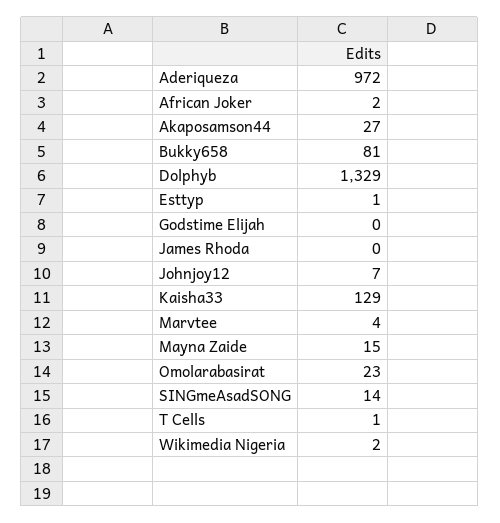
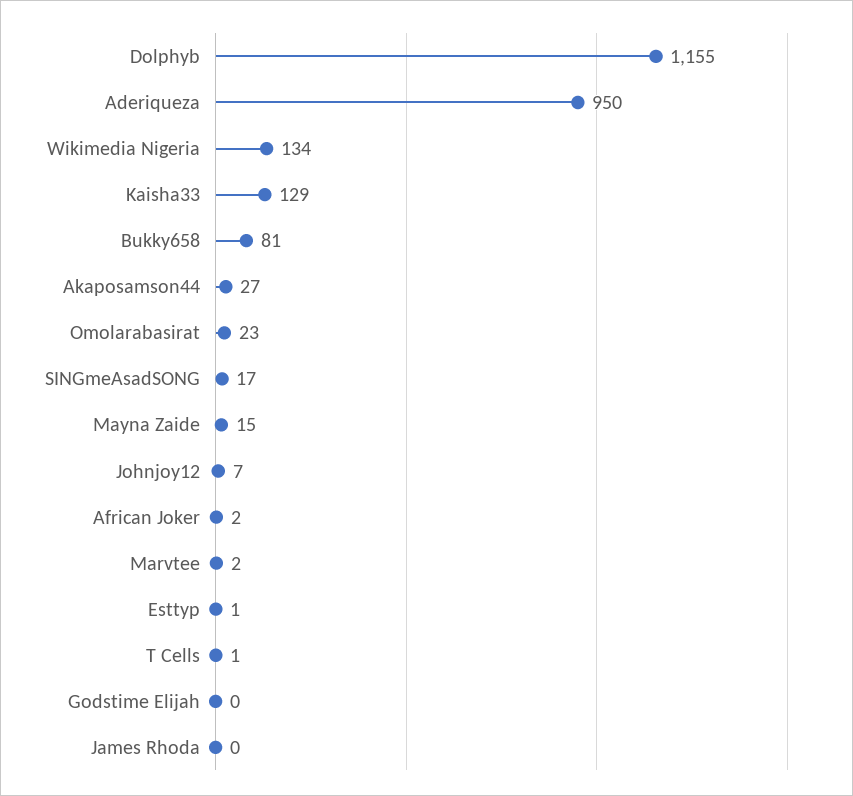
Aderiqueza: 972 -> 950
Dolphyb: 1329 -> 1155
Marvtee: 4 -> 2
SINGmeAsadSONG: 14 -> 17
Wikimedia Nigeria: 2 -> 134

